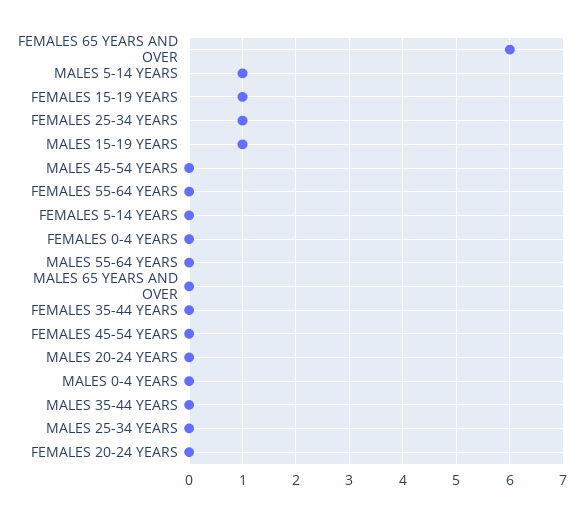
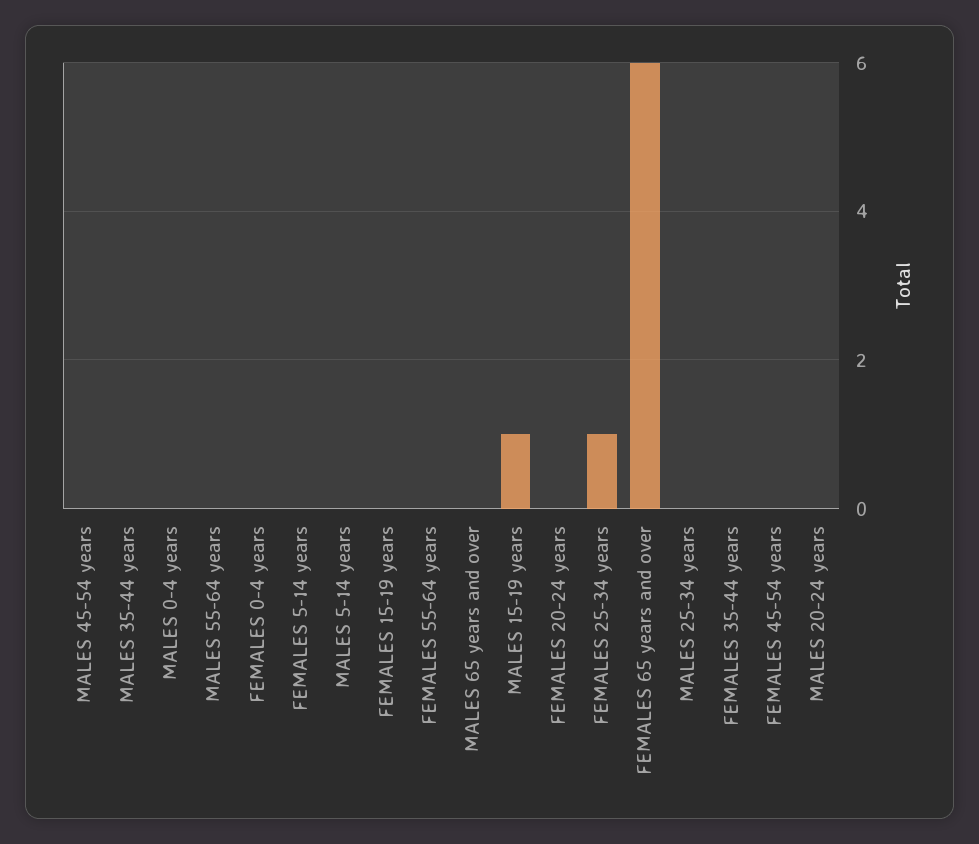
MALES 5-14 YEARS: 1 -> 0
FEMALES 15-19 YEARS: 1 -> 0

